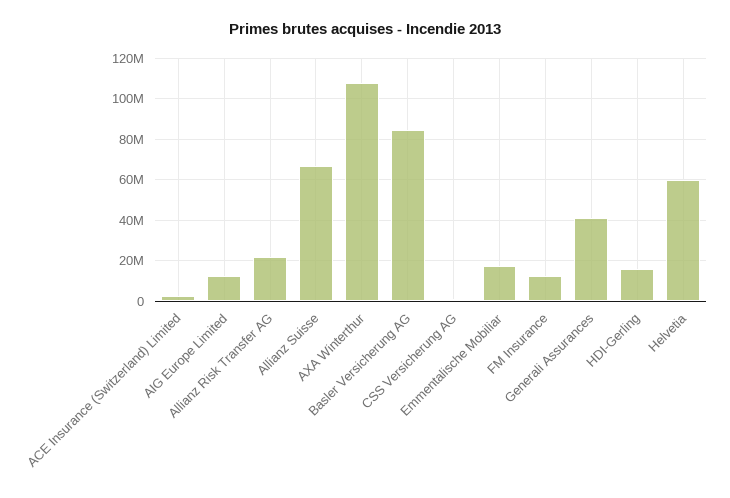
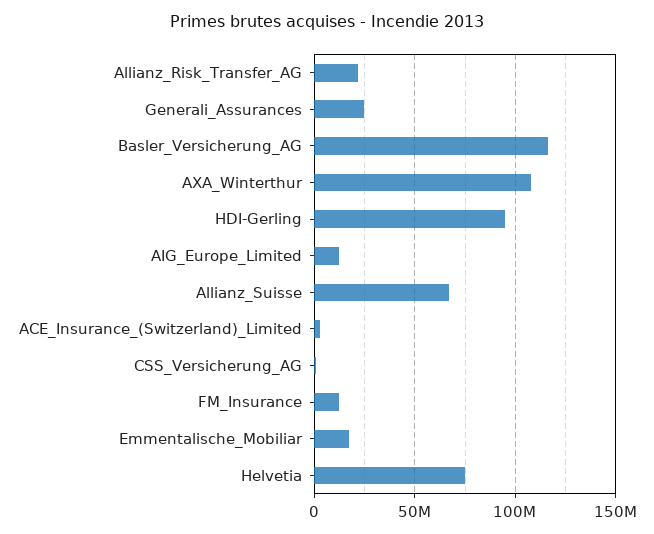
Basler Versicherung AG: 85000000 -> 115000000
Generali Assurances: 40000000 -> 25000000
HDI-Gerling: 15000000 -> 95000000
Helvetia: 60000000 -> 75000000

